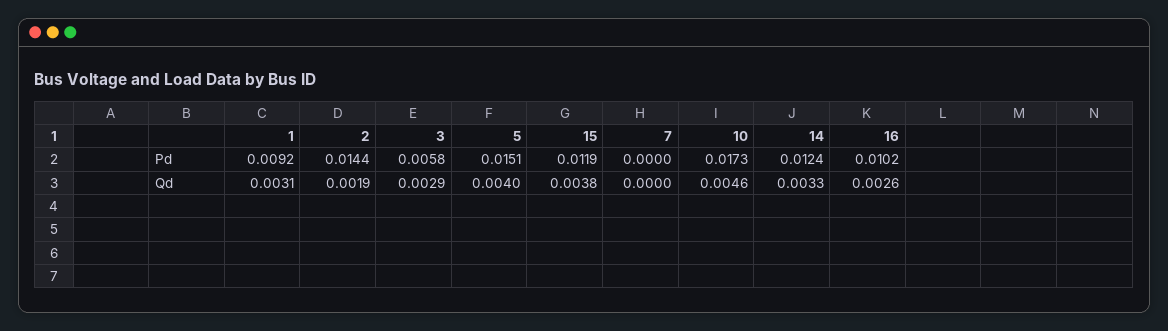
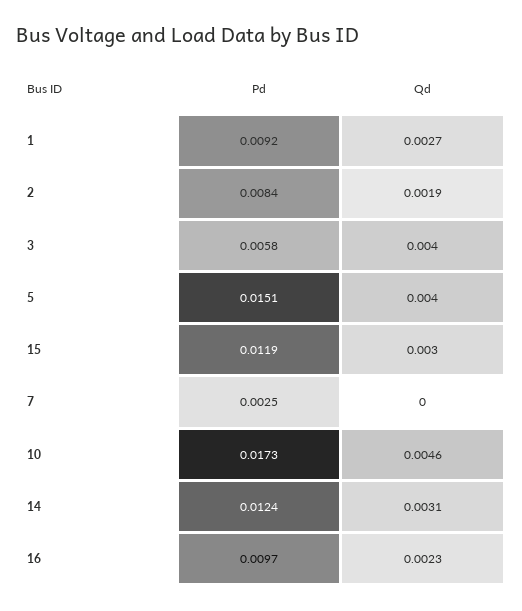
2, Pd: 0.0144 -> 0.0084
7, Pd: 0 -> 0.0025
16, Pd: 0.0102 -> 0.0097
1, Qd: 0.0031 -> 0.0027
3, Qd: 0.0029 -> 0.004
15, Qd: 0.0038 -> 0.003
14, Qd: 0.0033 -> 0.0031
16, Qd: 0.0026 -> 0.0023

